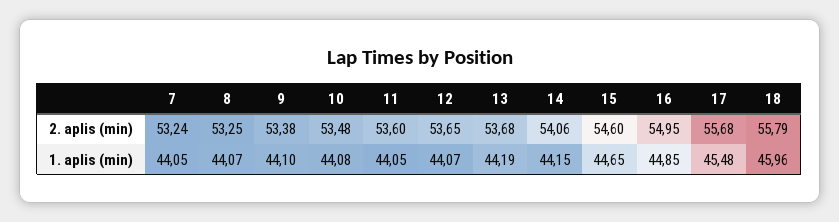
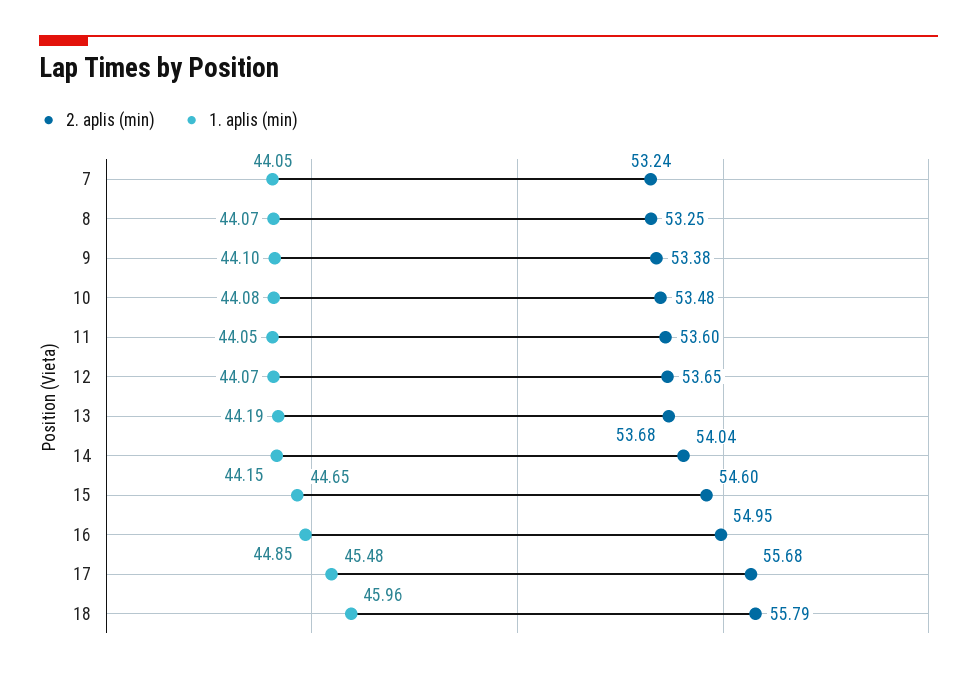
2. aplis (min), 14: 54.06 -> 54.04

